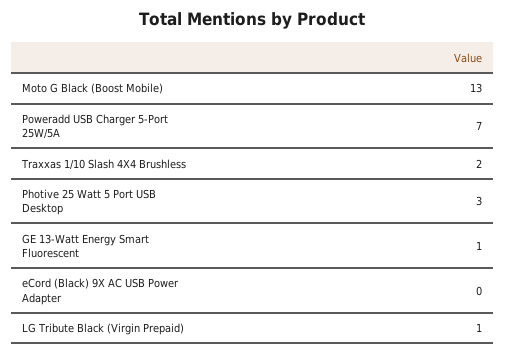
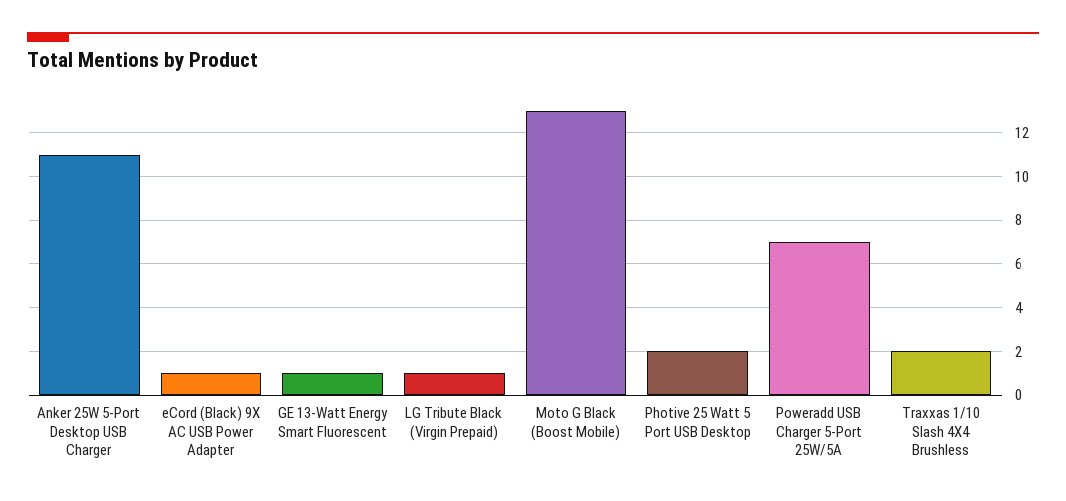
Photive 25 Watt 5 Port USB Desktop: 3 -> 2
eCord (Black) 9X AC USB Power Adapter: 0 -> 1
Anker 25W 5-Port Desktop USB Charger: none -> 11

